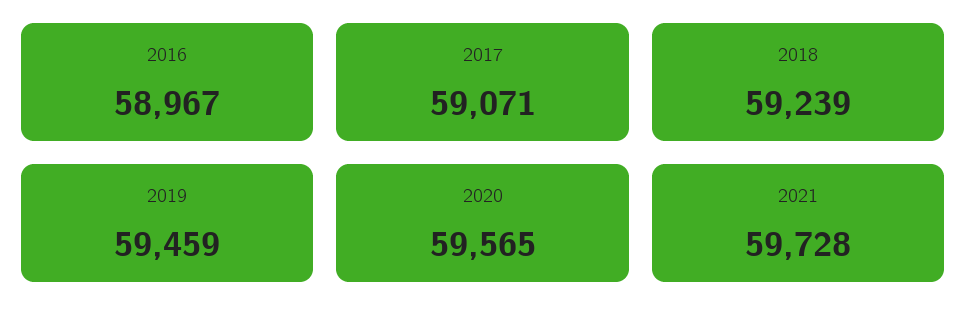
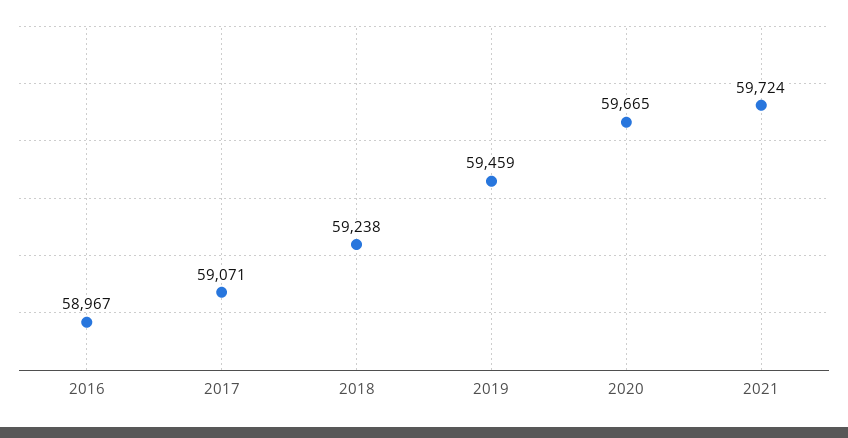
2018: 59239 -> 59238
2020: 59565 -> 59665
2021: 59728 -> 59724

